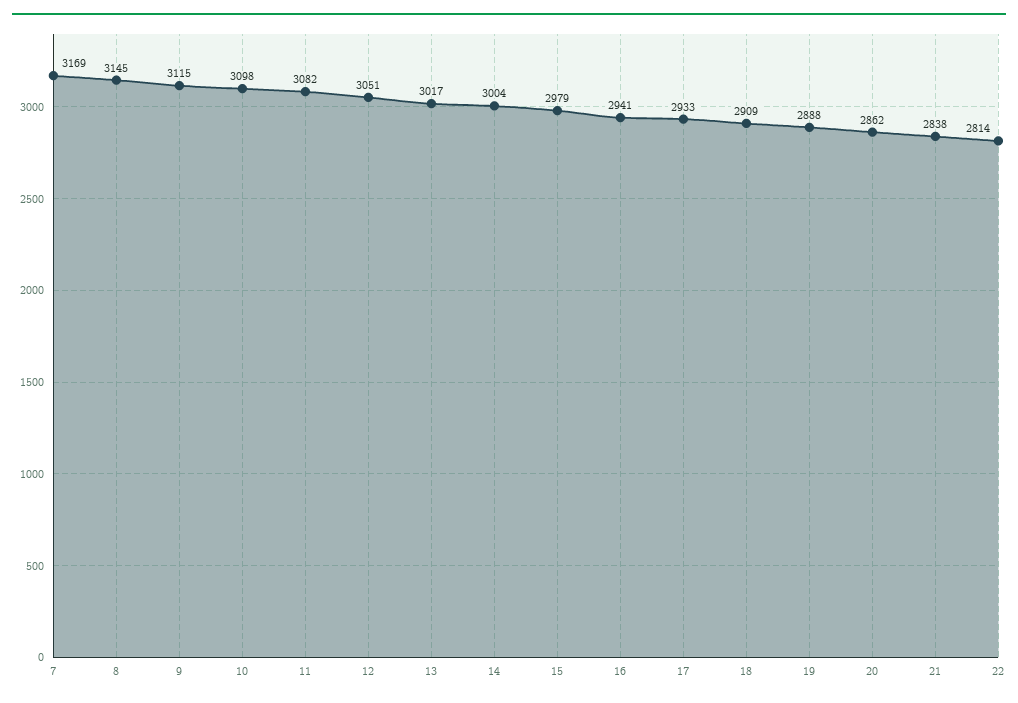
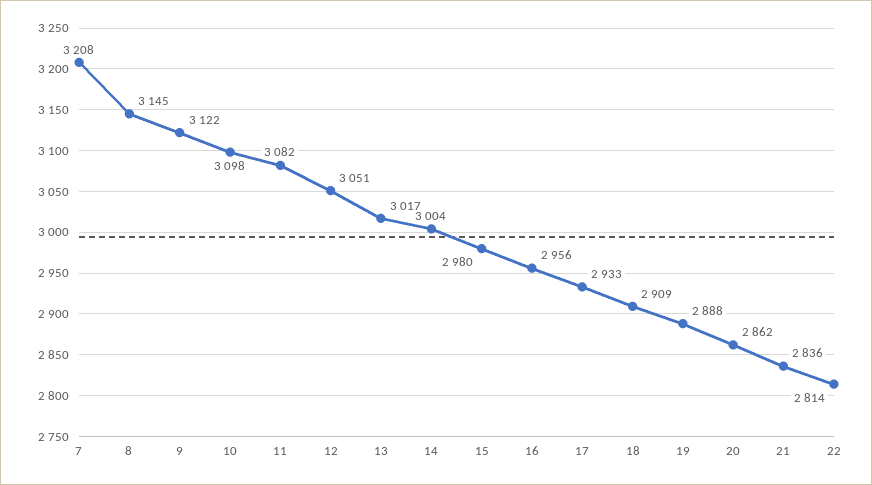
7: 3169 -> 3208
9: 3115 -> 3122
15: 2979 -> 2980
16: 2941 -> 2956
21: 2838 -> 2836

